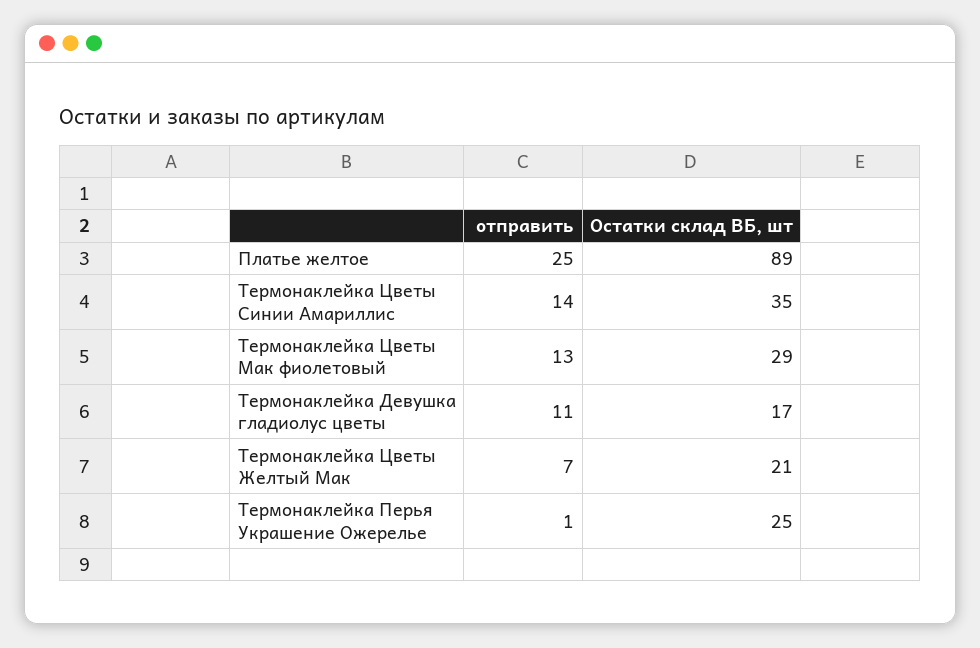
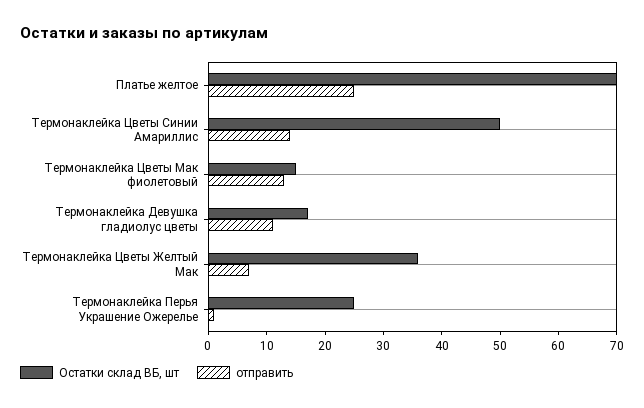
Остатки склад ВБ, шт, Платье желтое: 89 -> 70
Остатки склад ВБ, шт, Термонаклейка Цветы Синии Амариллис: 35 -> 50
Остатки склад ВБ, шт, Термонаклейка Цветы Мак фиолетовый: 29 -> 15
Остатки склад ВБ, шт, Термонаклейка Цветы Желтый Мак: 21 -> 35

